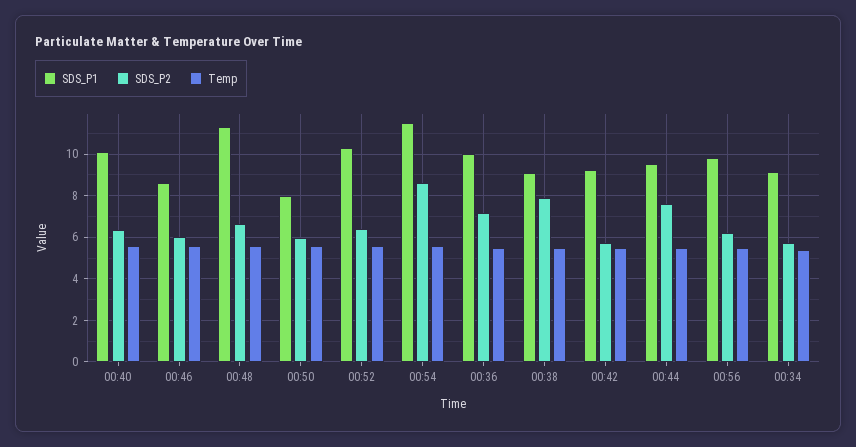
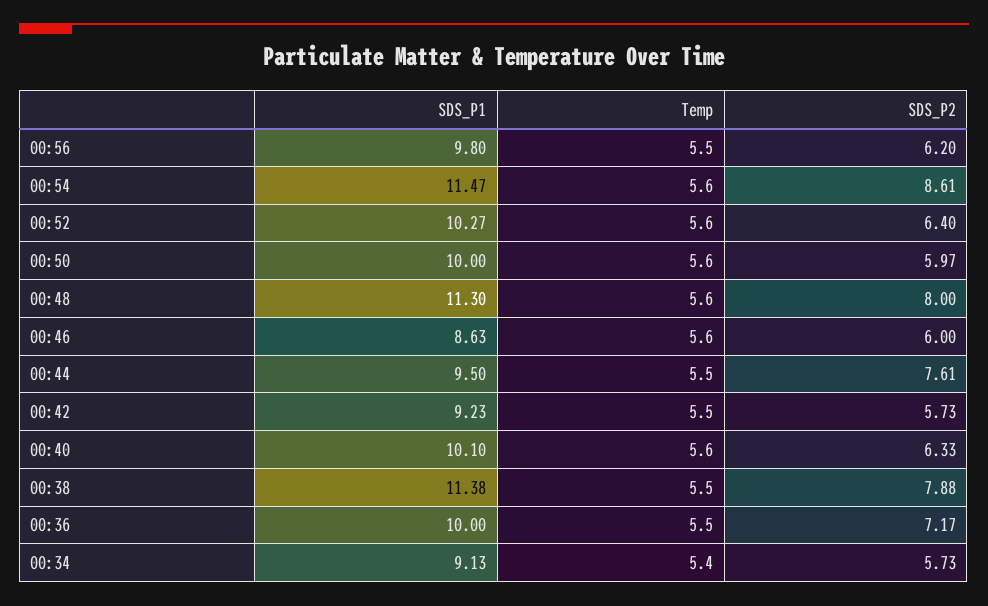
SDS_P2, 00:48: 6.5 -> 8
SDS_P1, 00:50: 8 -> 10
SDS_P1, 00:38: 9 -> 11.38

